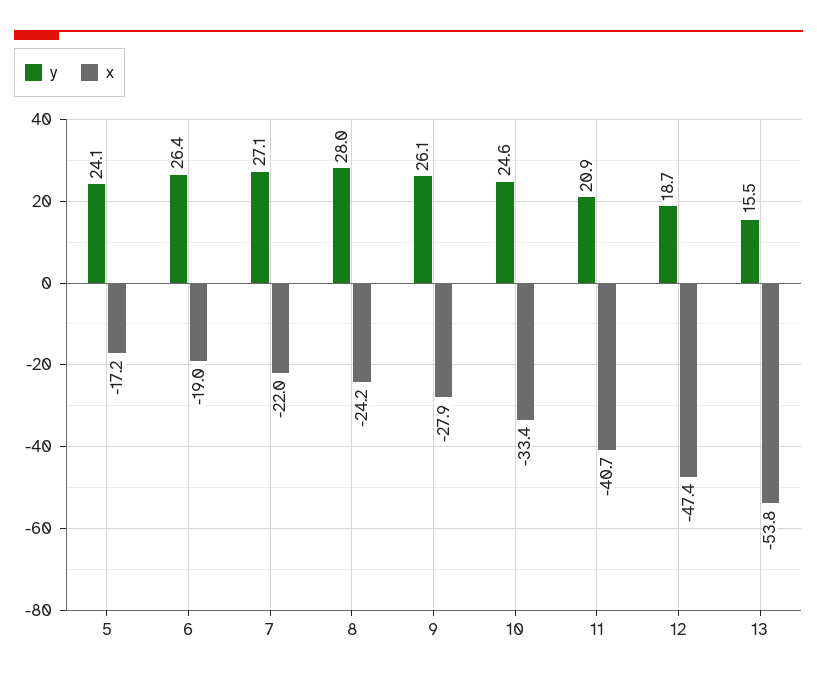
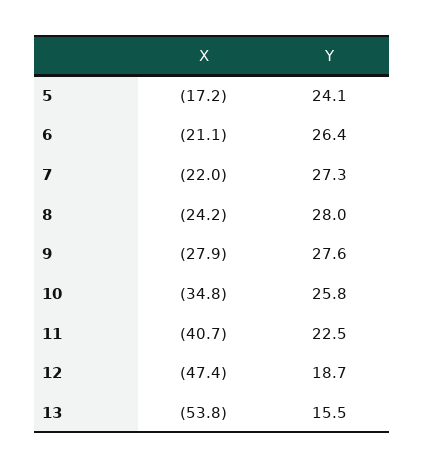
x, 6: -19 -> -21.1
y, 7: 27.1 -> 27.3
y, 9: 26.1 -> 27.6
y, 10: 24.6 -> 25.8
x, 10: -33.4 -> -34.8
y, 11: 20.9 -> 22.5

